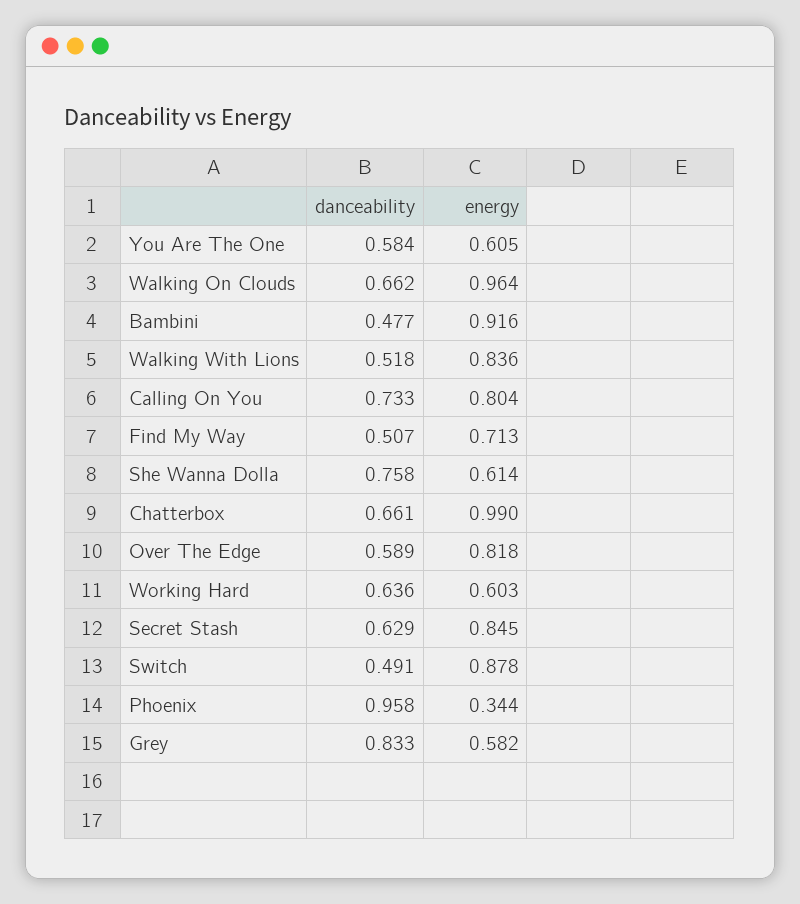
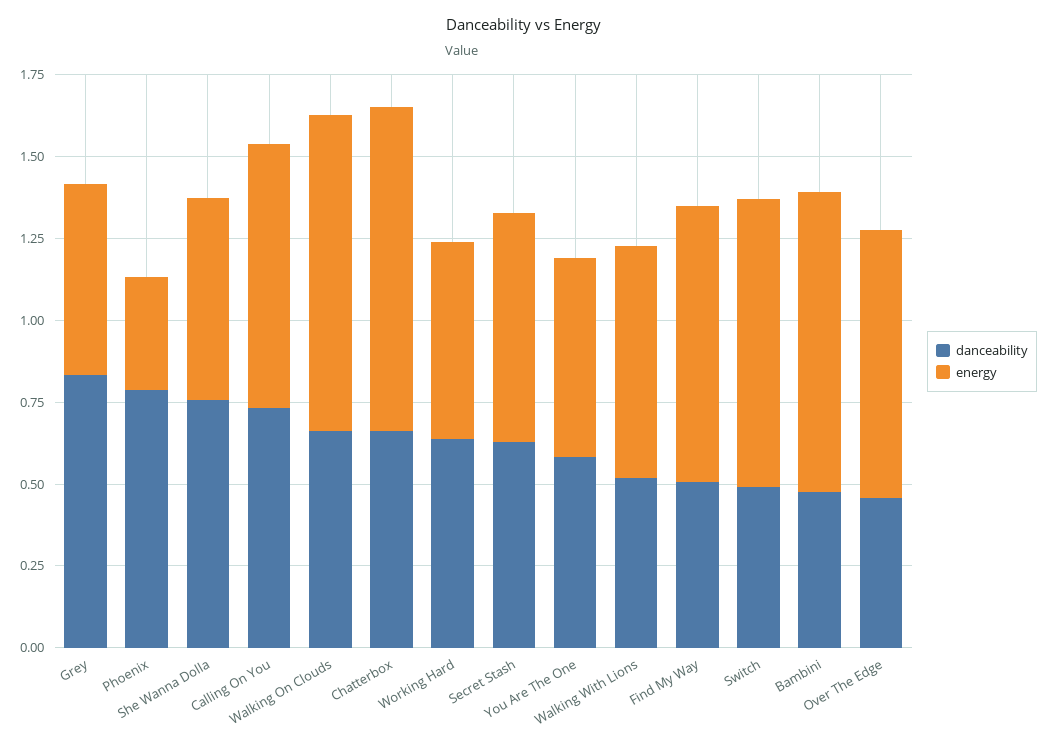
energy, Walking With Lions: 0.836 -> 0.7
energy, Find My Way: 0.713 -> 0.85
danceability, Over The Edge: 0.589 -> 0.45
energy, Secret Stash: 0.845 -> 0.7
danceability, Phoenix: 0.958 -> 0.8

